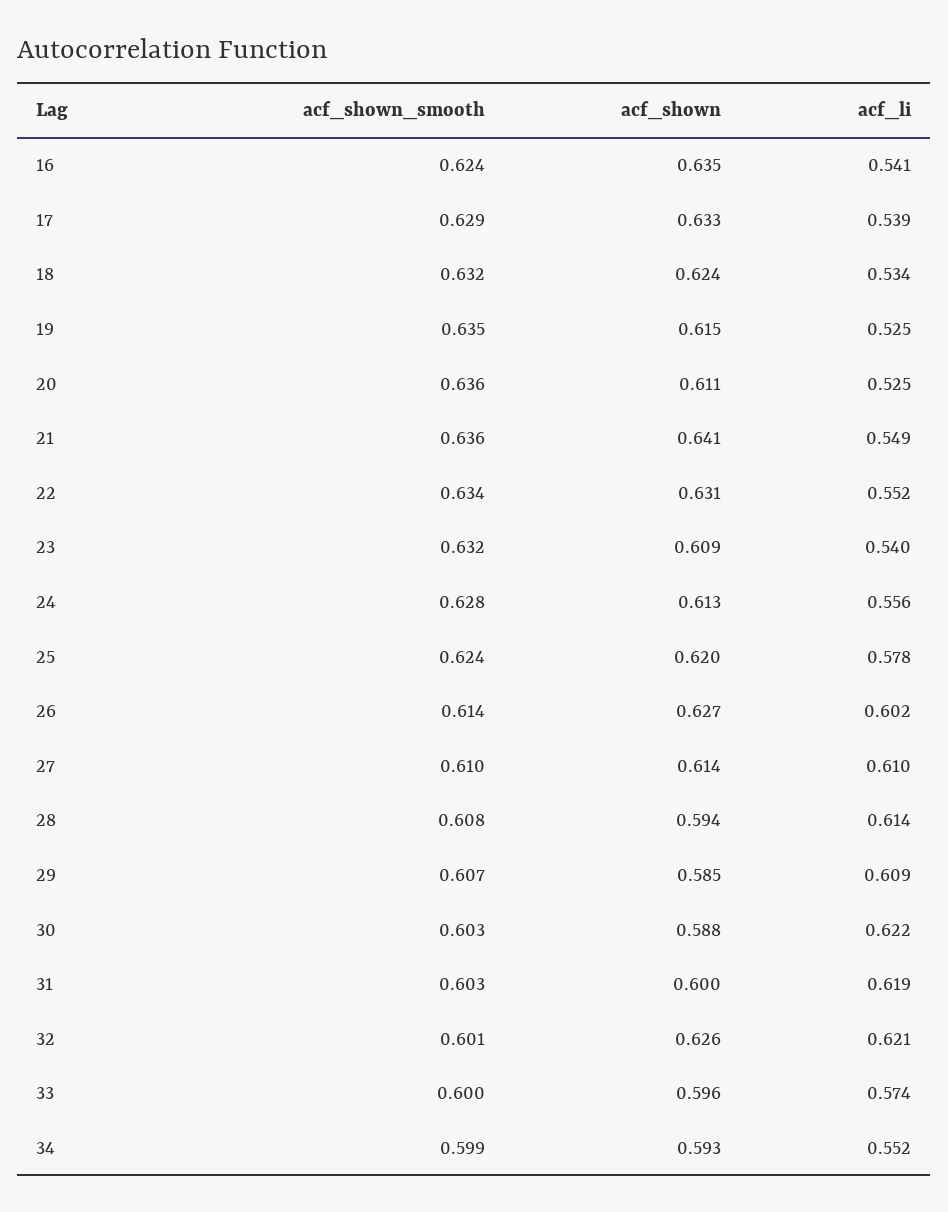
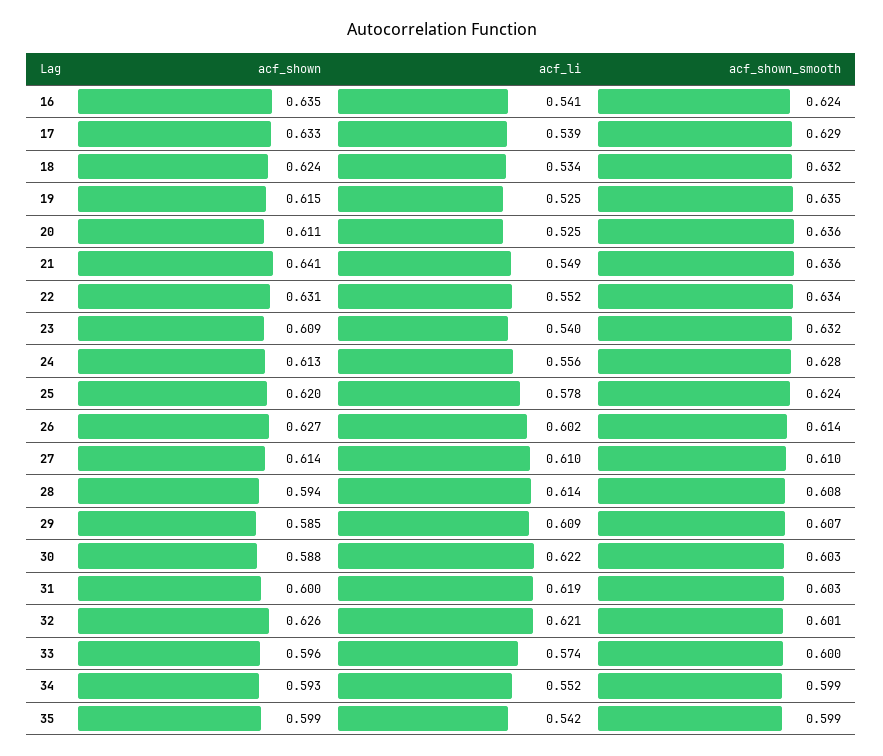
acf_shown, 35: none -> 0.599
acf_li, 35: none -> 0.542
acf_shown_smooth, 35: none -> 0.599

